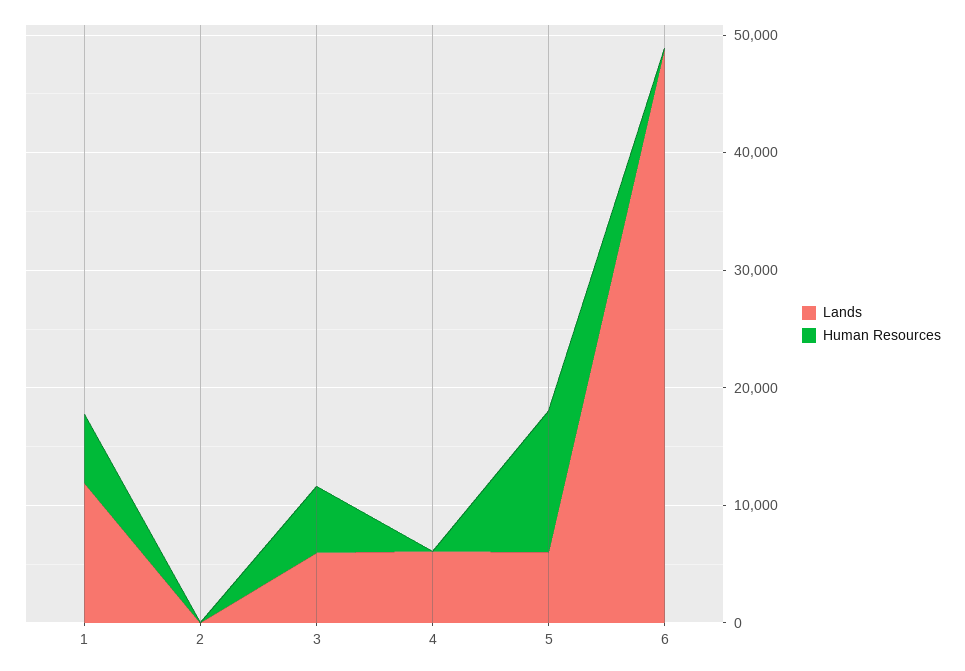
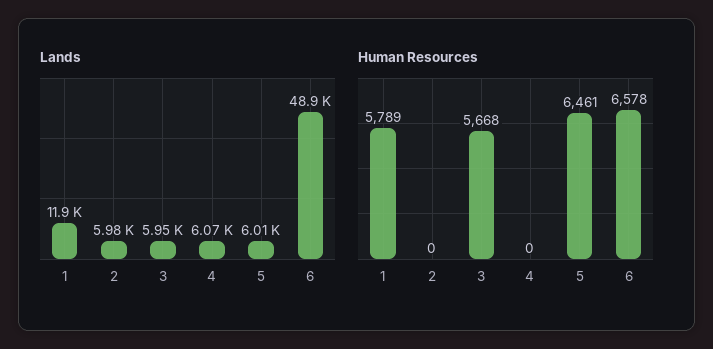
Lands, 2: 0 -> 5980
Human Resources, 5: 12000 -> 6461
Human Resources, 6: 0 -> 6578

